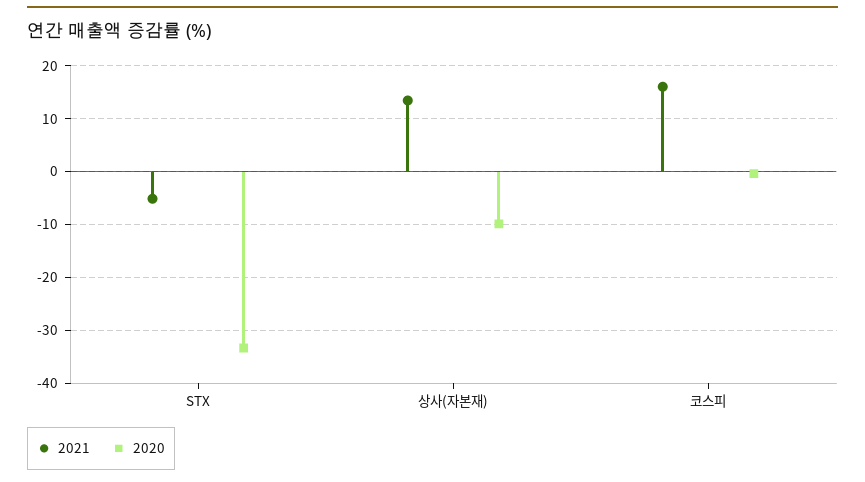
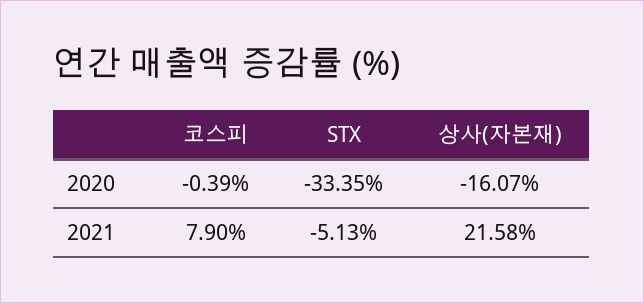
2021, 상사(자본재): 14 -> 21.58
2020, 상사(자본재): -10 -> -16.07
2021, 코스피: 16 -> 7.9

